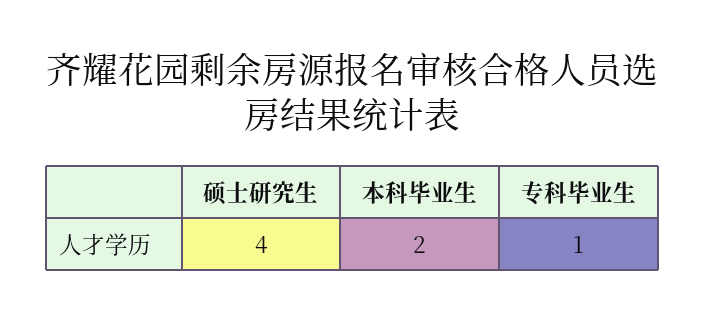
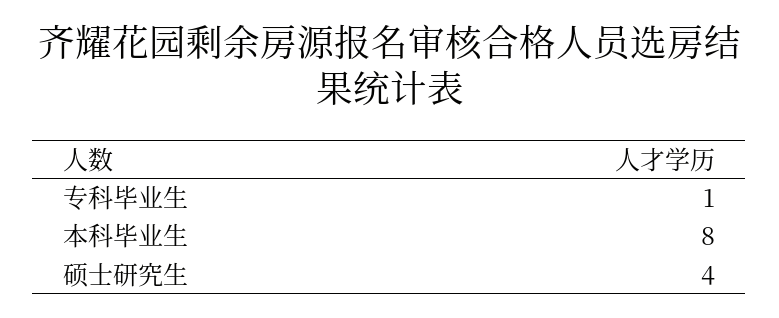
本科毕业生: 2 -> 8

